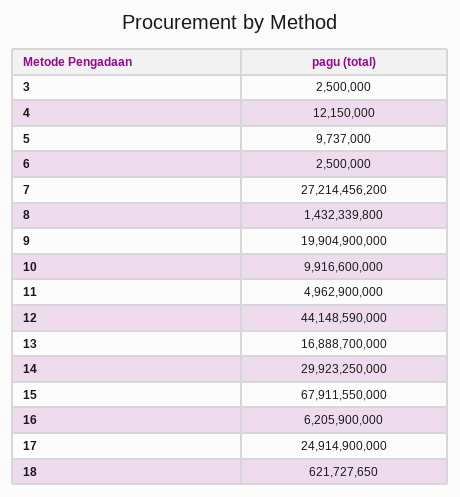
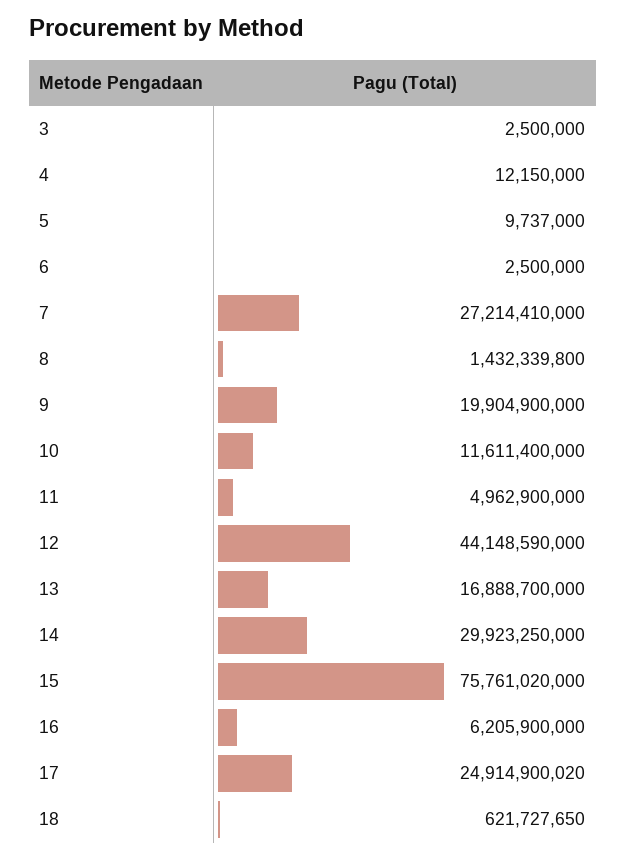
7: 27214456200 -> 27214410000
10: 9916600000 -> 11611400000
15: 67911550000 -> 75761020000
17: 24914900000 -> 24914900020

